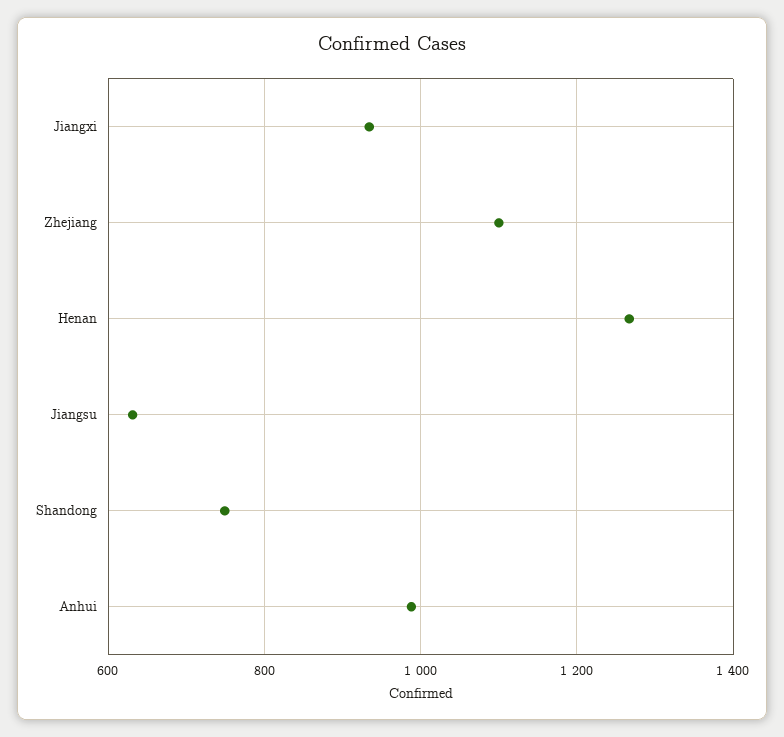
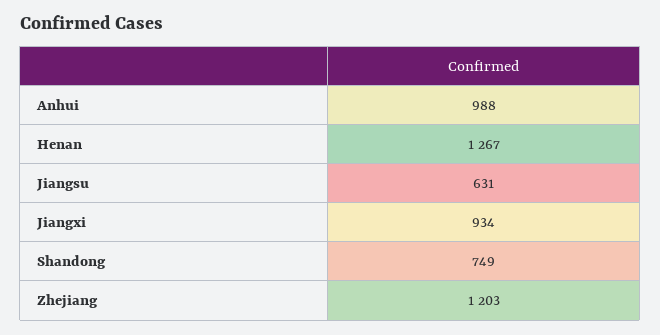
Zhejiang: 1100 -> 1203

